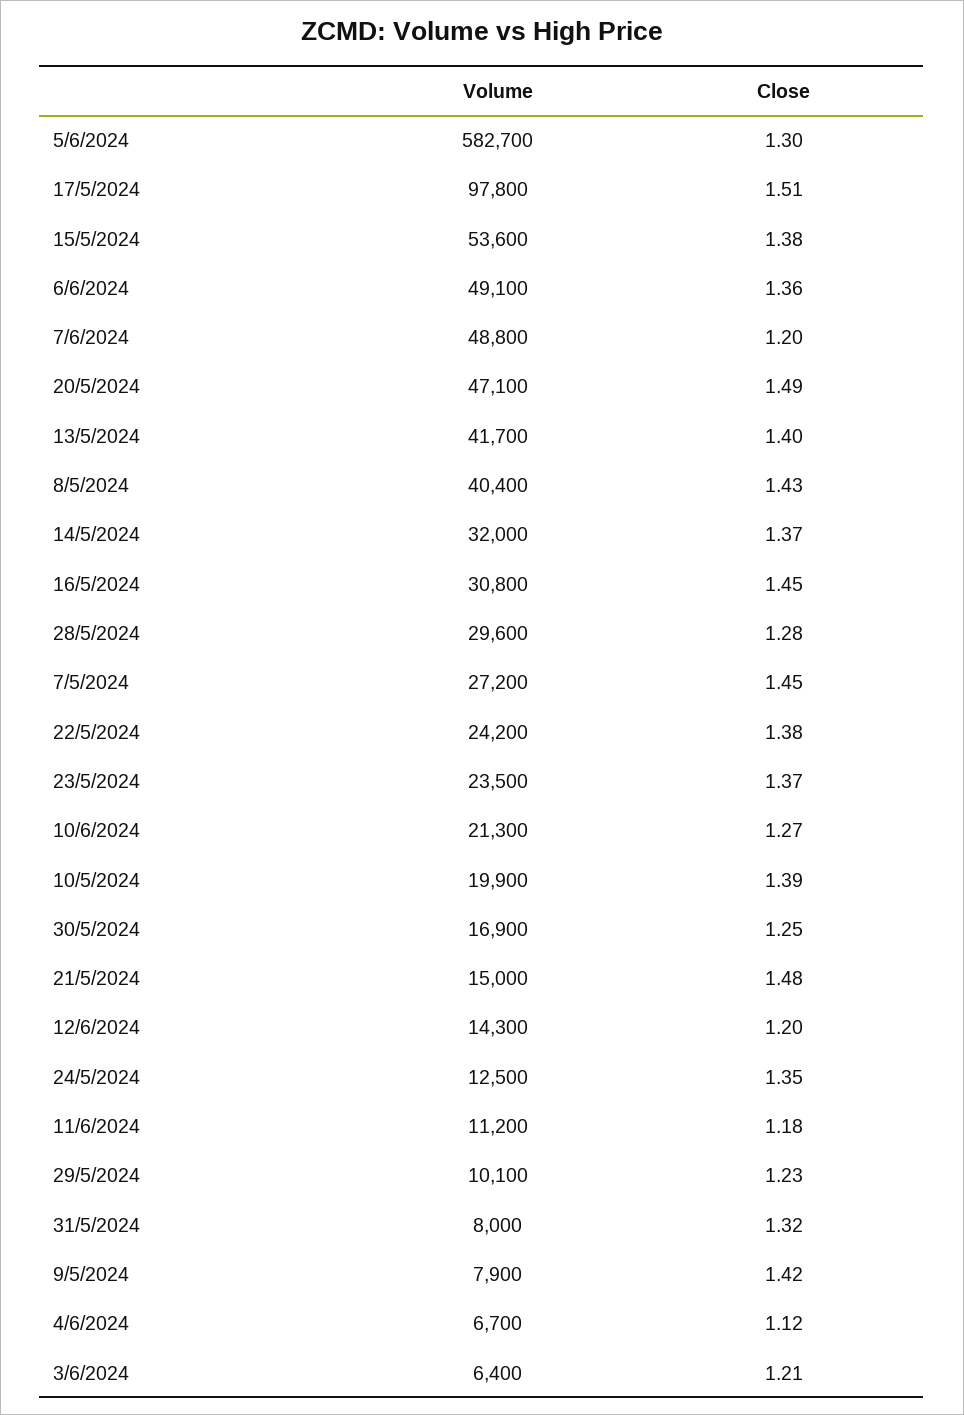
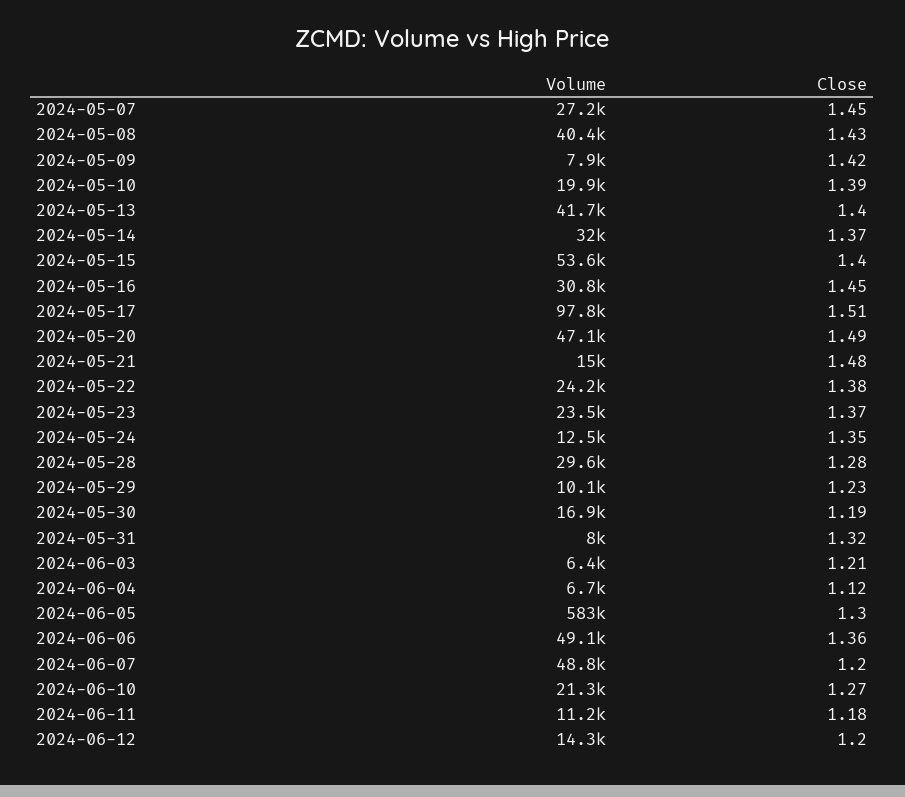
Close, 15/5/2024: 1.38 -> 1.4
Close, 30/5/2024: 1.25 -> 1.19

